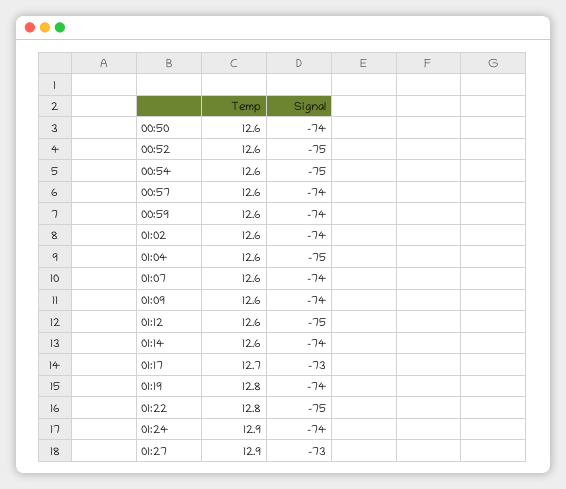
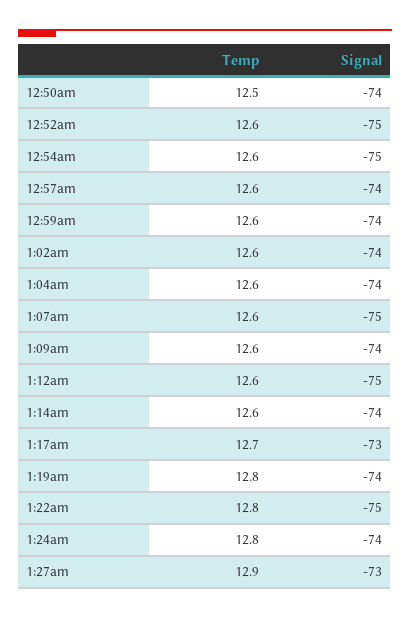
Temp, 00:50: 12.6 -> 12.5
Signal, 01:04: -75 -> -74
Signal, 01:07: -74 -> -75
Temp, 01:24: 12.9 -> 12.8

